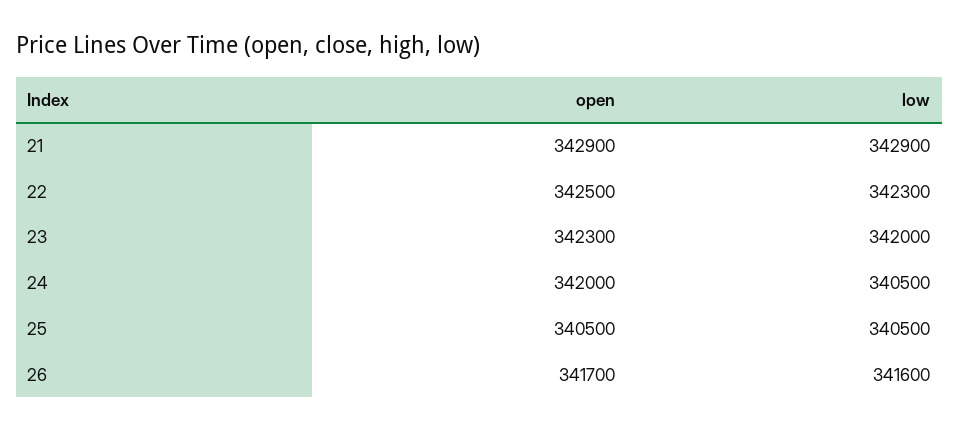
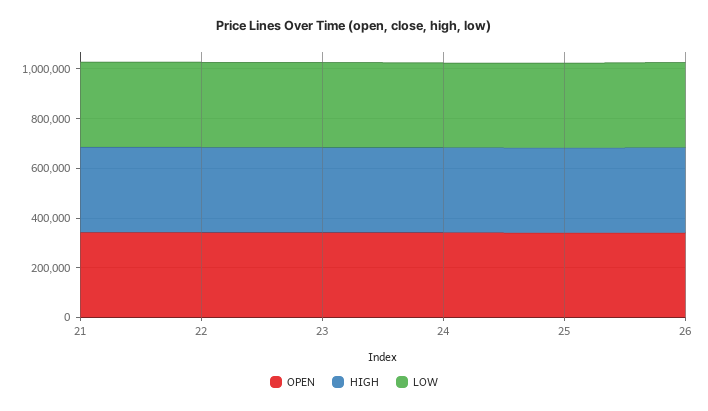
HIGH, 21: none -> 350000
HIGH, 22: none -> 350000
HIGH, 23: none -> 350000
HIGH, 24: none -> 350000
HIGH, 25: none -> 350000
HIGH, 26: none -> 350000

